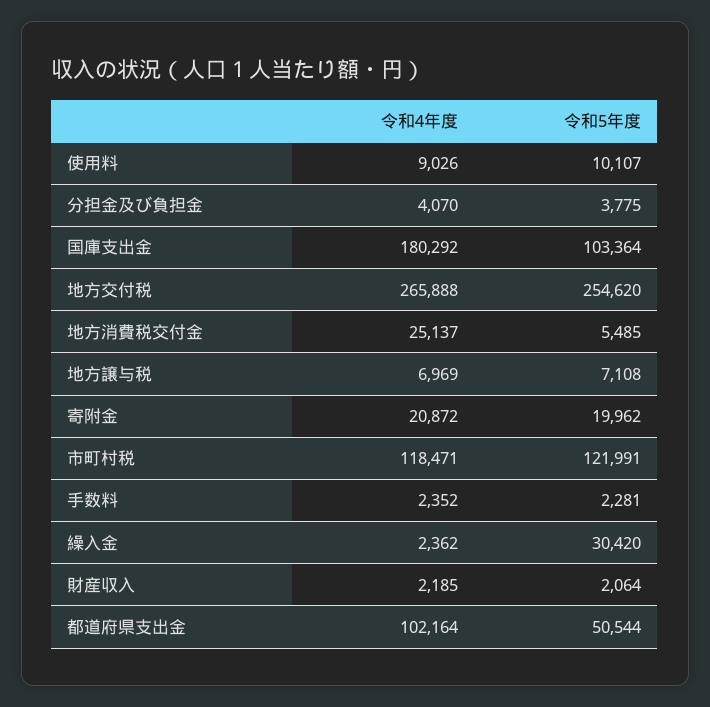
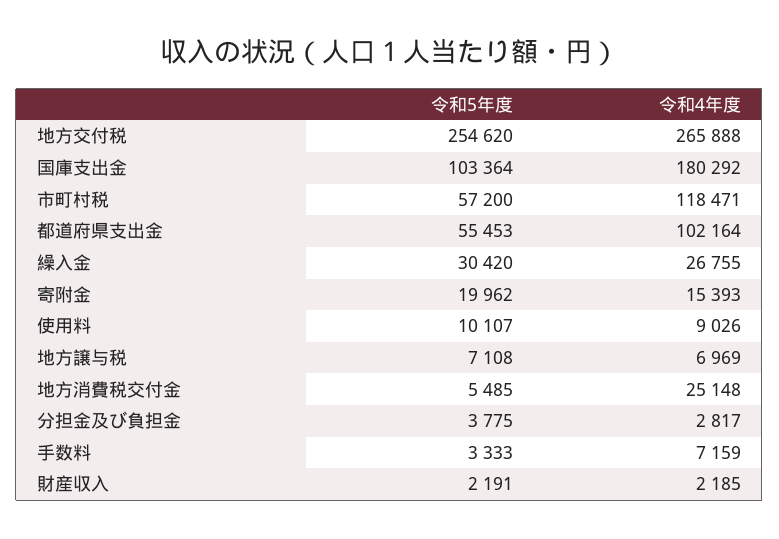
令和4年度, 分担金及び負担金: 4070 -> 2817
令和4年度, 地方消費税交付金: 25137 -> 25148
令和4年度, 寄附金: 20872 -> 15393
令和5年度, 市町村税: 121991 -> 57200
令和4年度, 手数料: 2352 -> 7159
令和5年度, 手数料: 2281 -> 3333
令和4年度, 繰入金: 2362 -> 26755
令和5年度, 財産収入: 2064 -> 2191
令和5年度, 都道府県支出金: 50544 -> 55453

